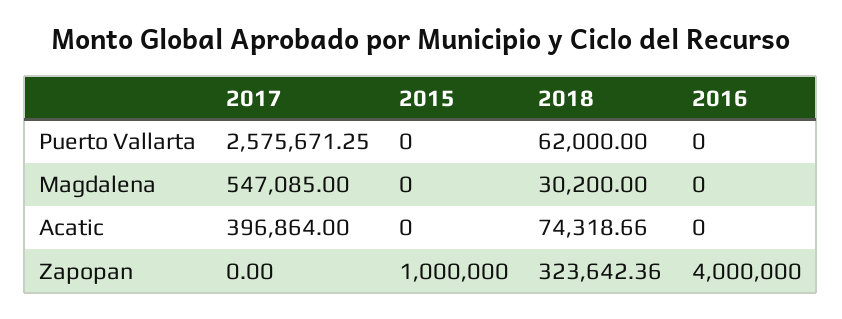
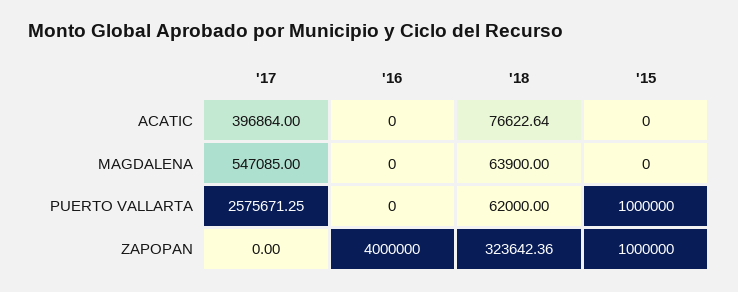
2015, Puerto Vallarta: 0 -> 1000000
2018, Magdalena: 30200 -> 63900
2018, Acatic: 74318.66 -> 76622.64

